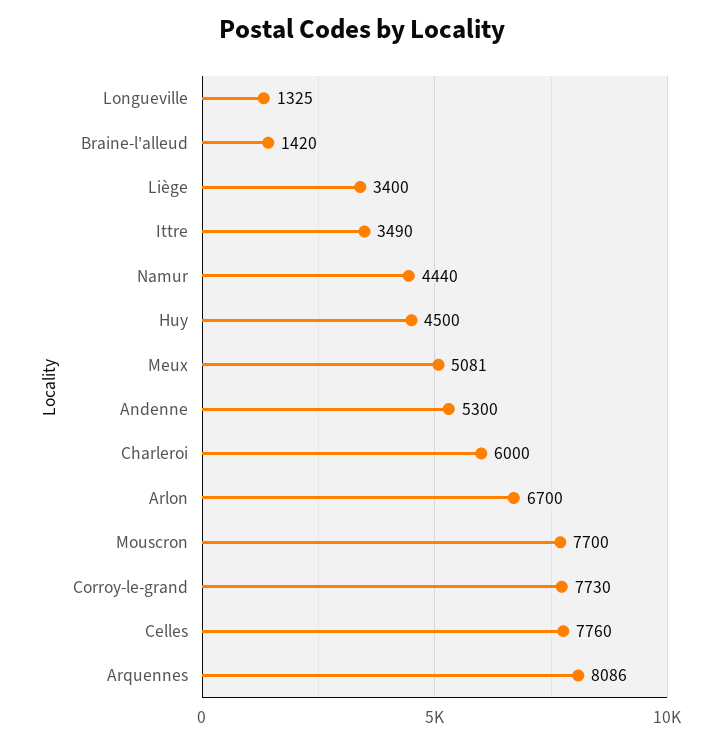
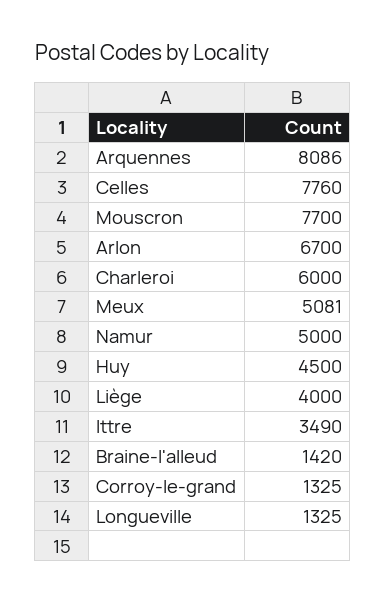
Liège: 3400 -> 4000
Namur: 4440 -> 5000
Andenne: 5300 -> none
Corroy-le-grand: 7730 -> 1325

